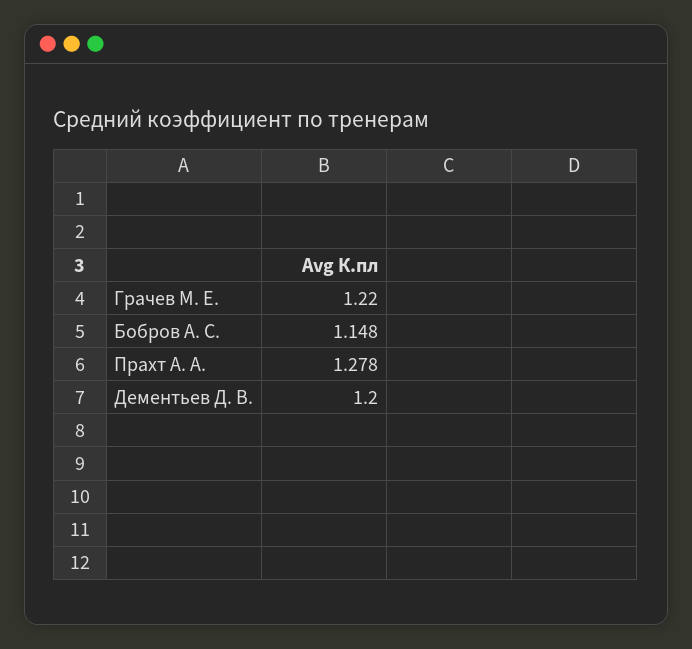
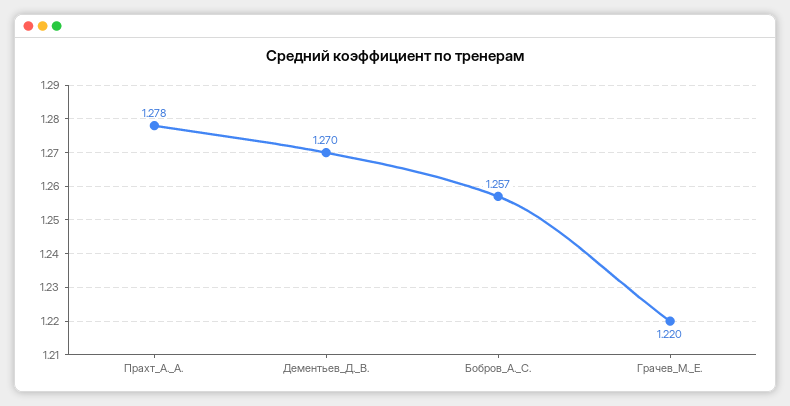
Бобров А. С.: 1.148 -> 1.257
Дементьев Д. В.: 1.2 -> 1.27

